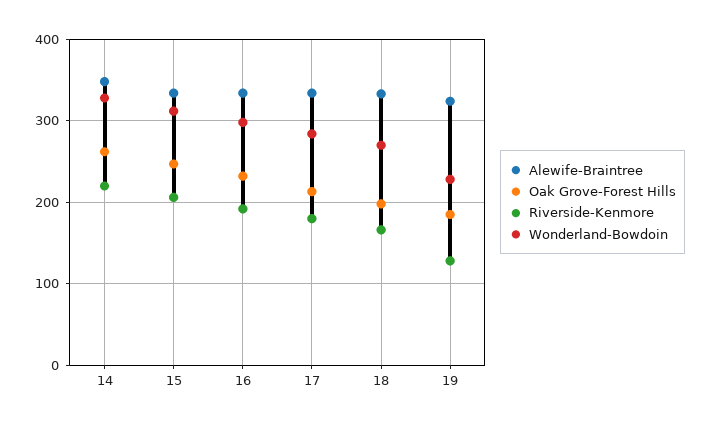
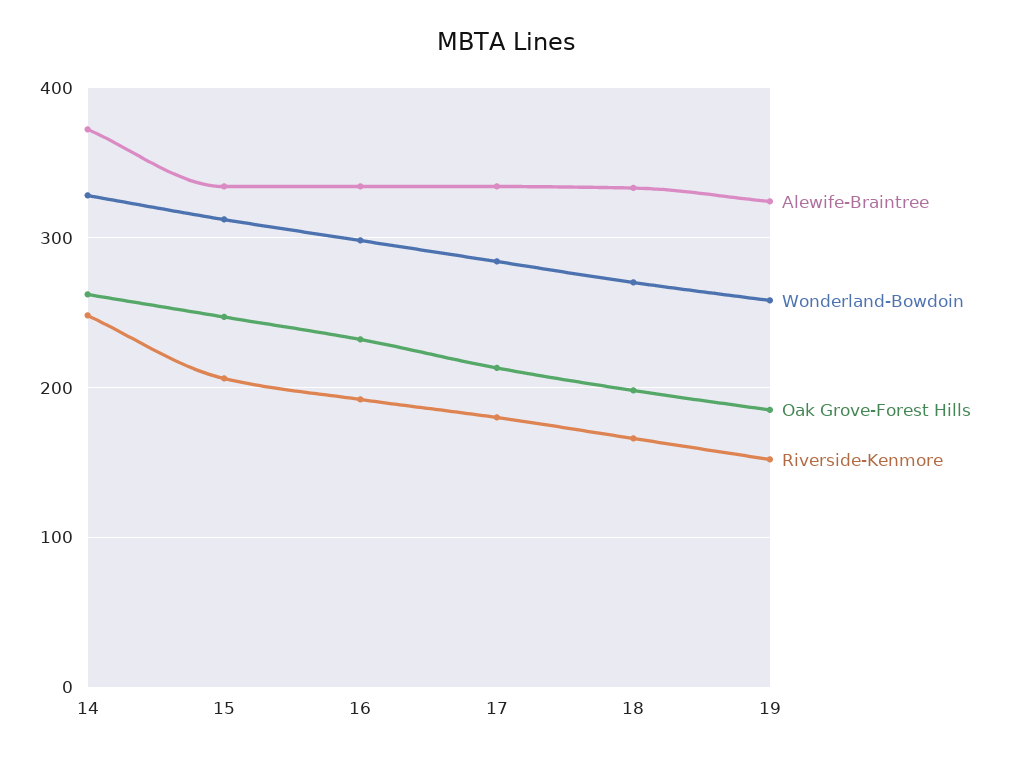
Alewife-Braintree, 14: 350 -> 370
Riverside-Kenmore, 14: 220 -> 250
Riverside-Kenmore, 19: 130 -> 150
Wonderland-Bowdoin, 19: 230 -> 260

